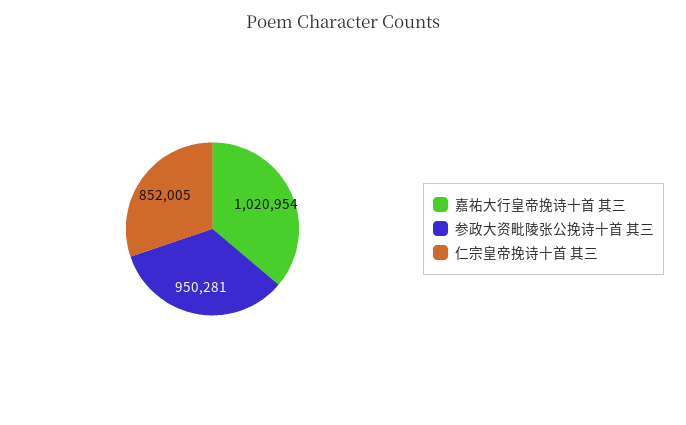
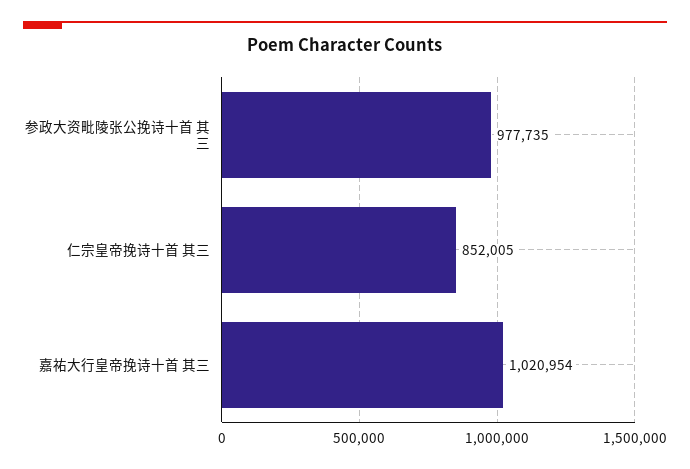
参政大资毗陵张公挽诗十首 其三: 950281 -> 977735

